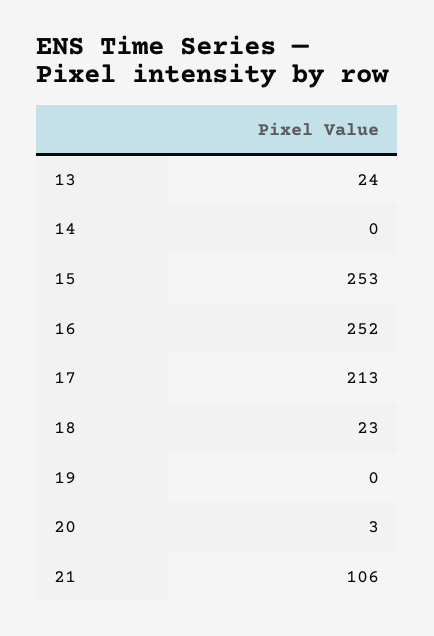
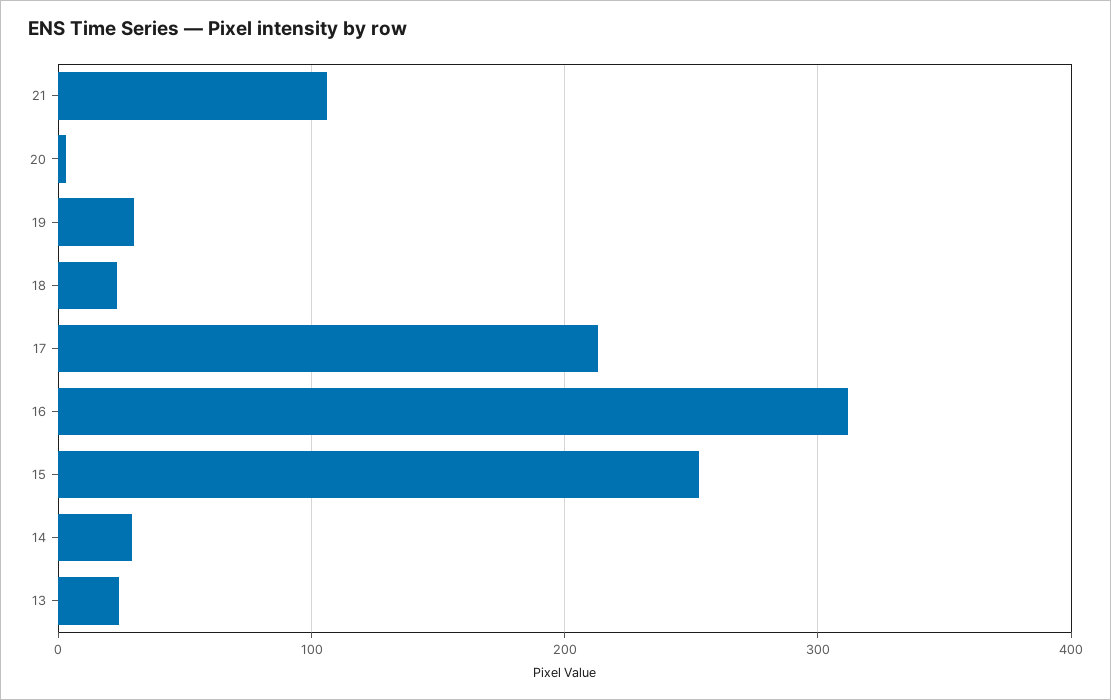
14: 0 -> 30
16: 252 -> 310
19: 0 -> 30

